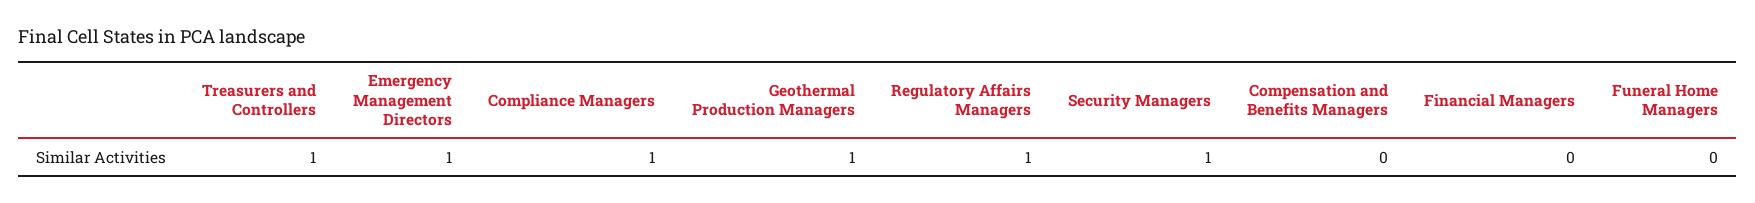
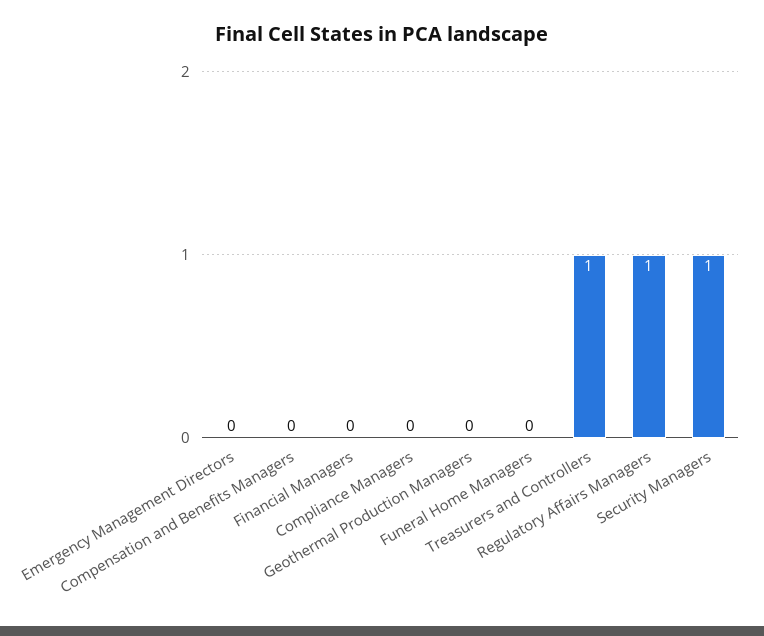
Emergency Management Directors: 1 -> 0
Compliance Managers: 1 -> 0
Geothermal Production Managers: 1 -> 0

